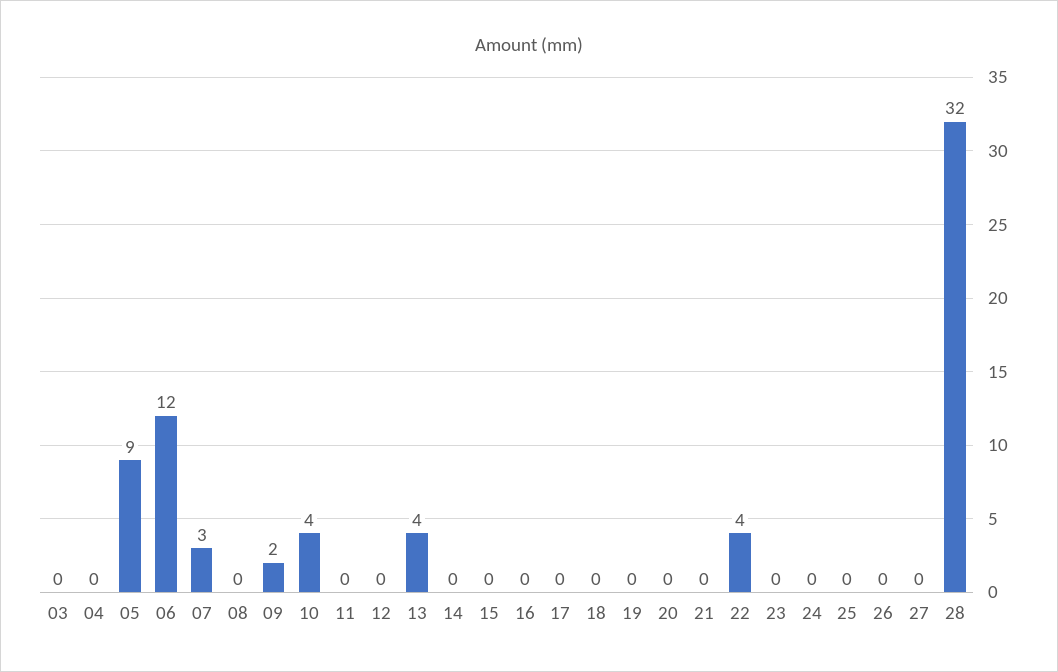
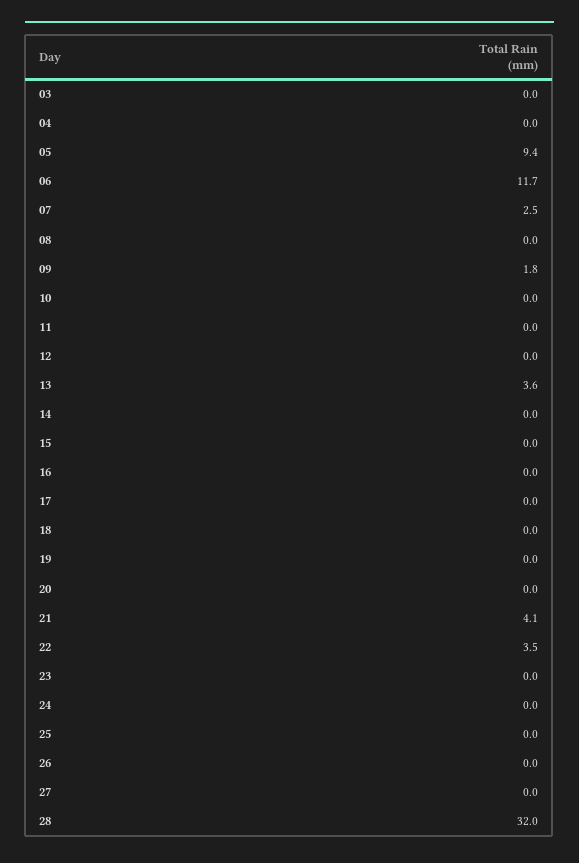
10: 4 -> 0
21: 0 -> 4.1

